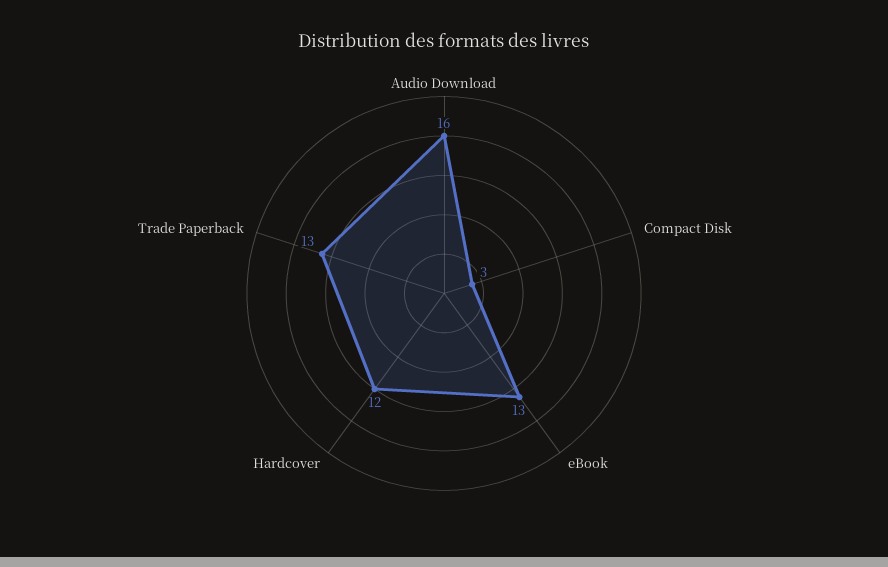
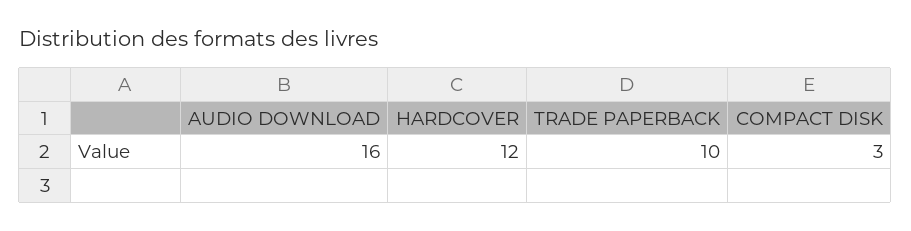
eBook: 13 -> none
Trade Paperback: 13 -> 10

